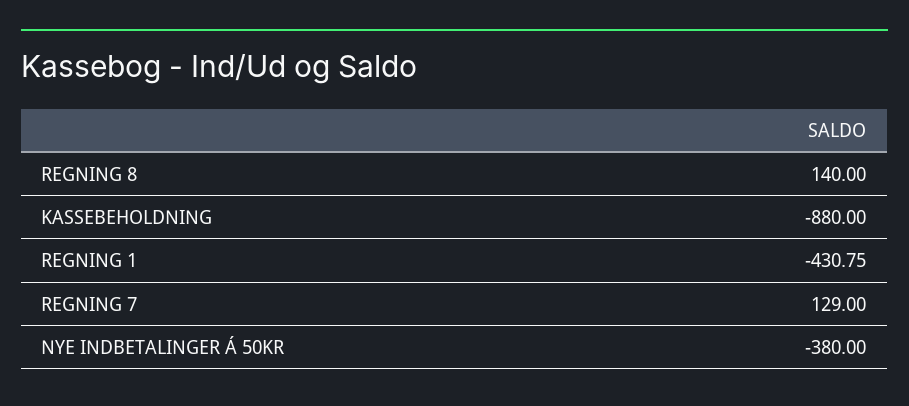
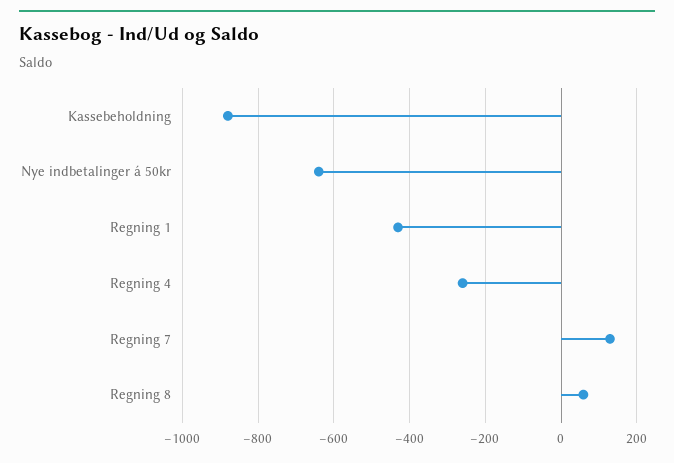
REGNING 8: 140 -> 60
NYE INDBETALINGER Á 50KR: -380 -> -640
Regning 4: none -> -260

